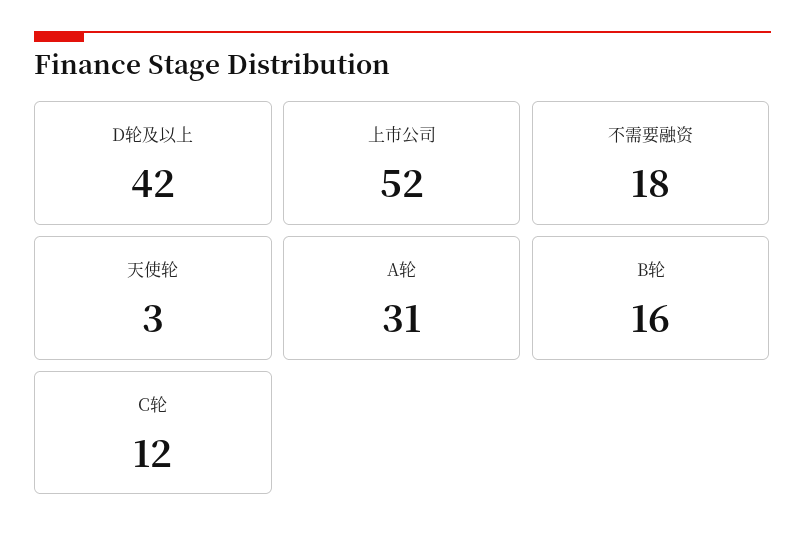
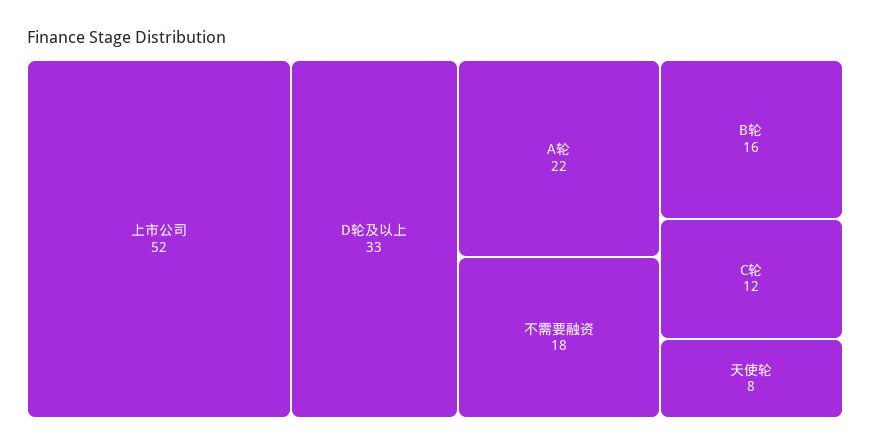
D轮及以上: 42 -> 33
天使轮: 3 -> 8
A轮: 31 -> 22

